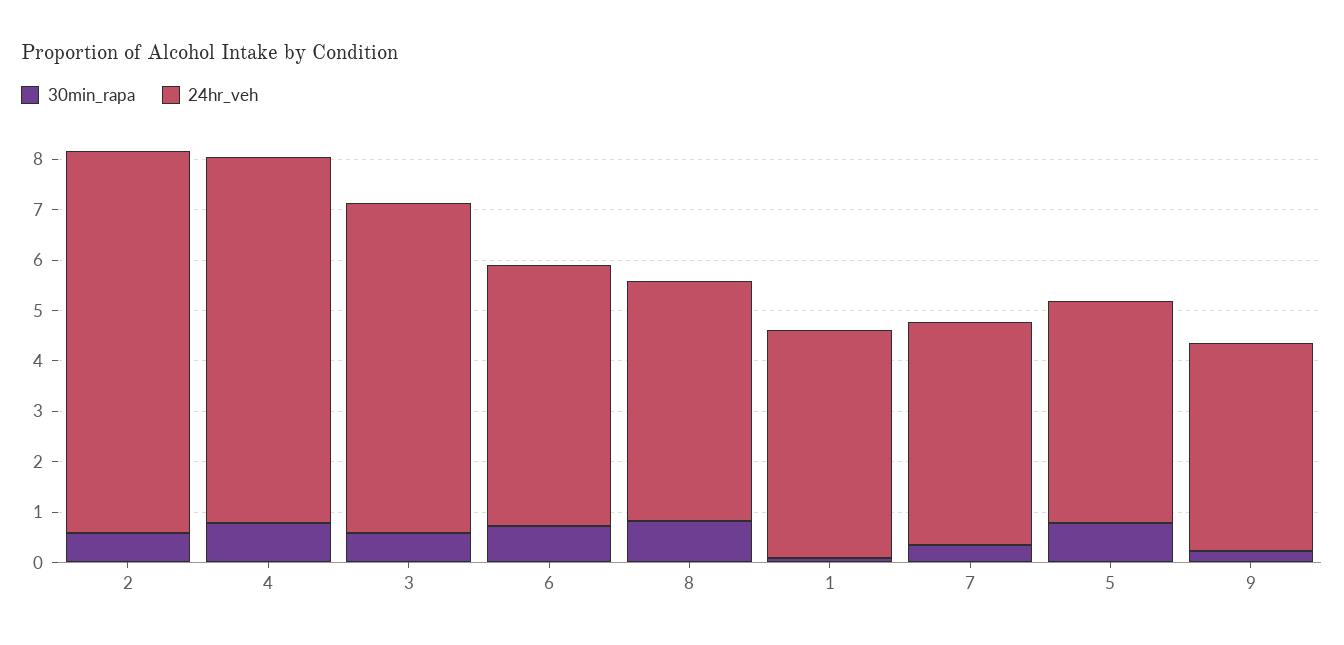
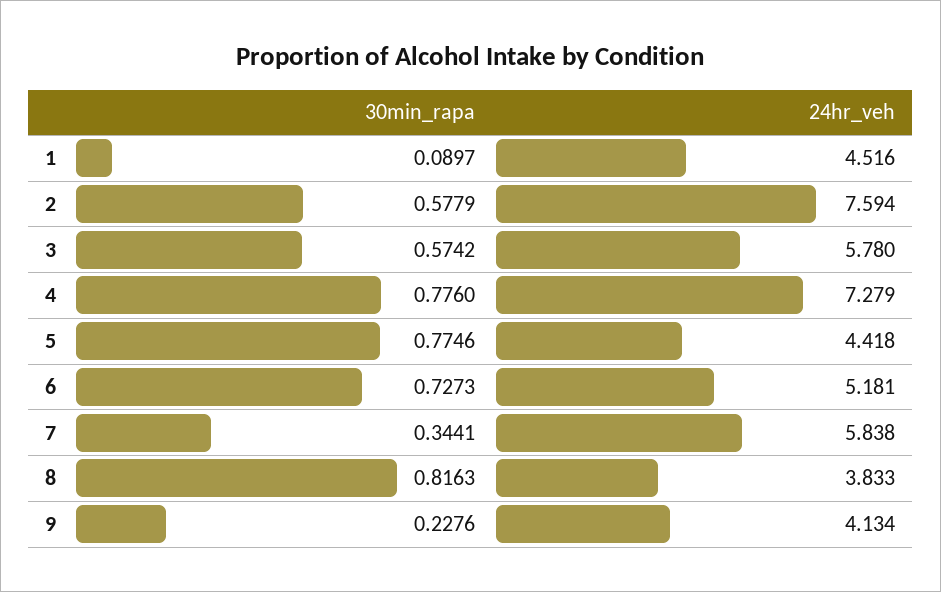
24hr_veh, 3: 6.6 -> 5.78
24hr_veh, 8: 4.8 -> 3.833
24hr_veh, 7: 4.4 -> 5.838

